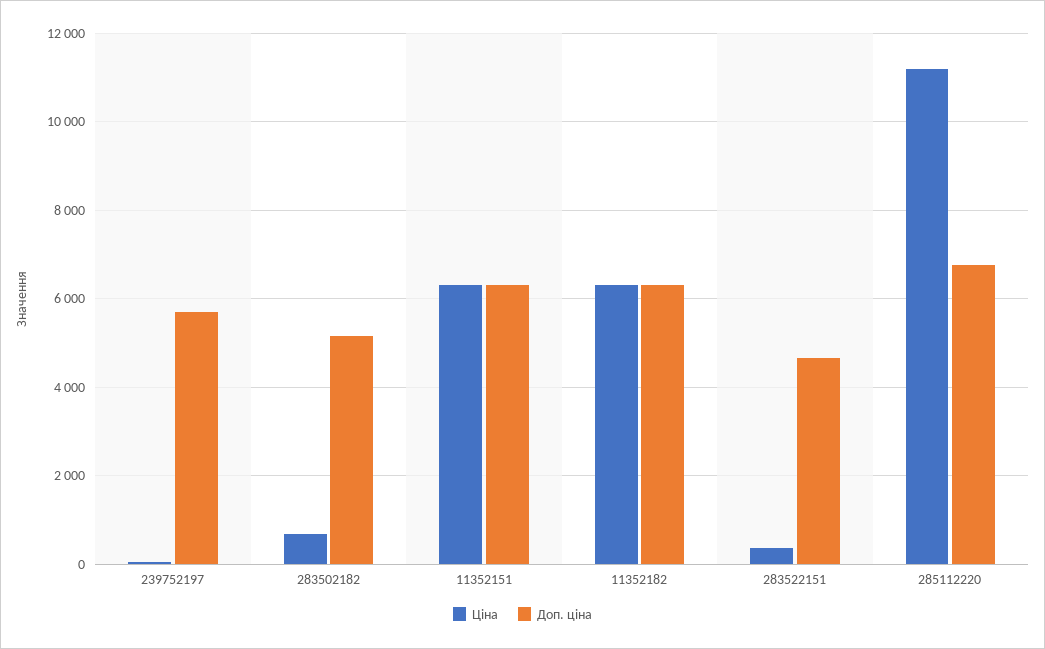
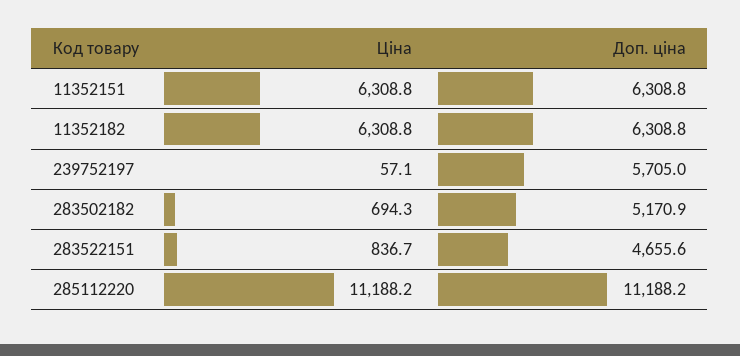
Ціна, 283522151: 400 -> 836.7
Доп. ціна, 285112220: 6800 -> 11188.2

